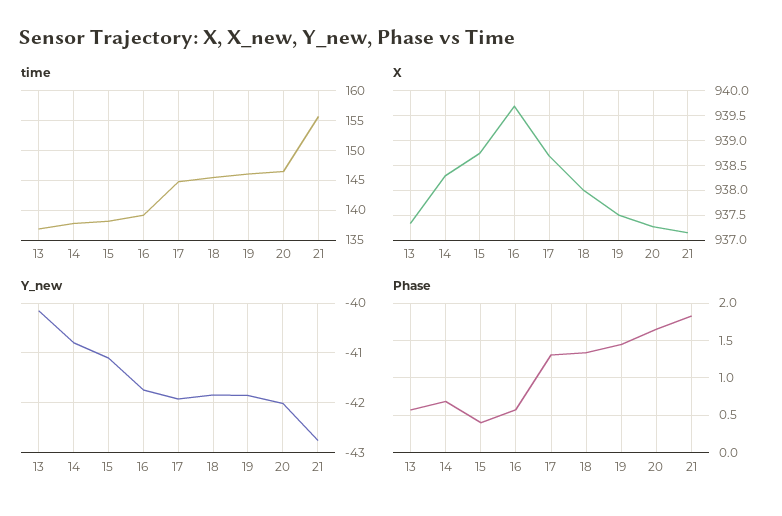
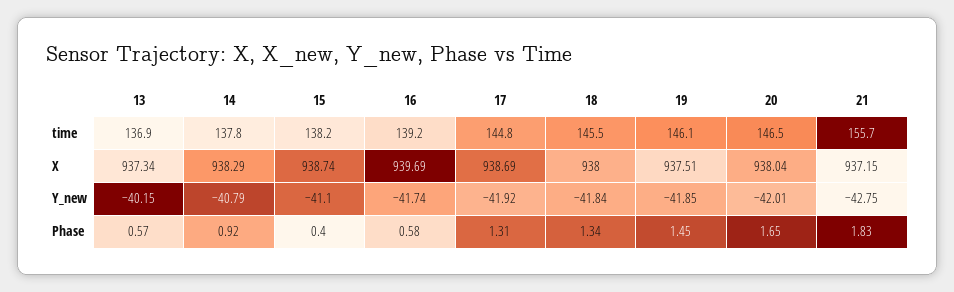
X, 20: 937.25 -> 938.04
Phase, 14: 0.7 -> 0.92

